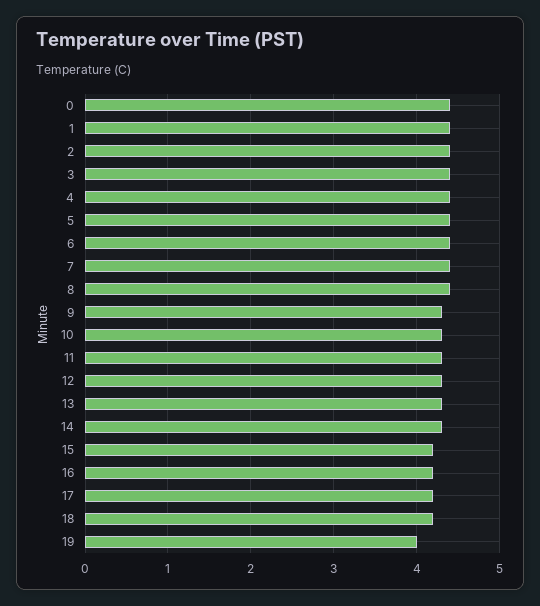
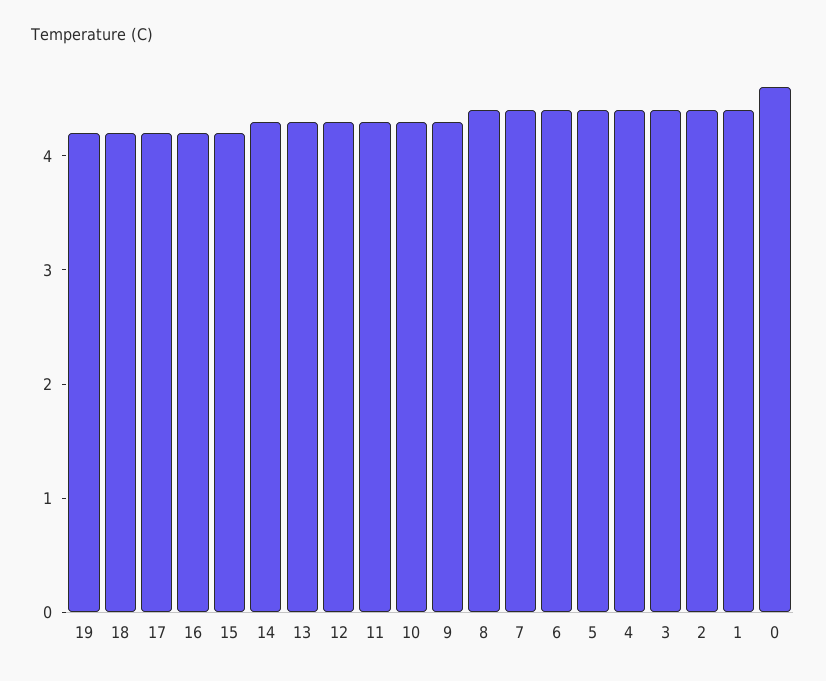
0: 4.4 -> 4.6
19: 4 -> 4.2

